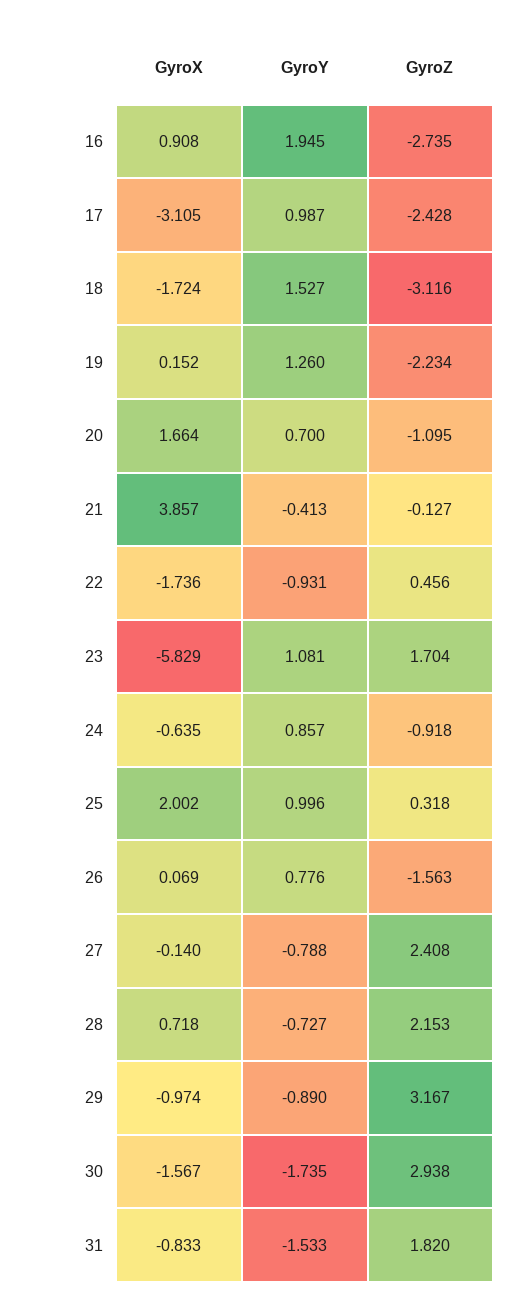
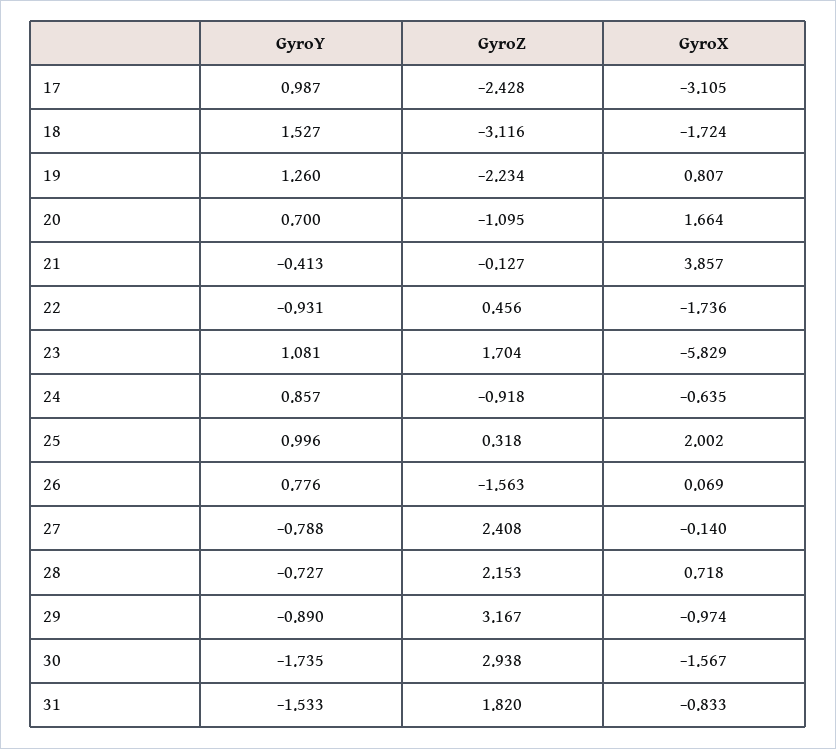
GyroX, 16: 0.908 -> none
GyroY, 16: 1.945 -> none
GyroZ, 16: -2.735 -> none
GyroX, 19: 0.152 -> 0.807

